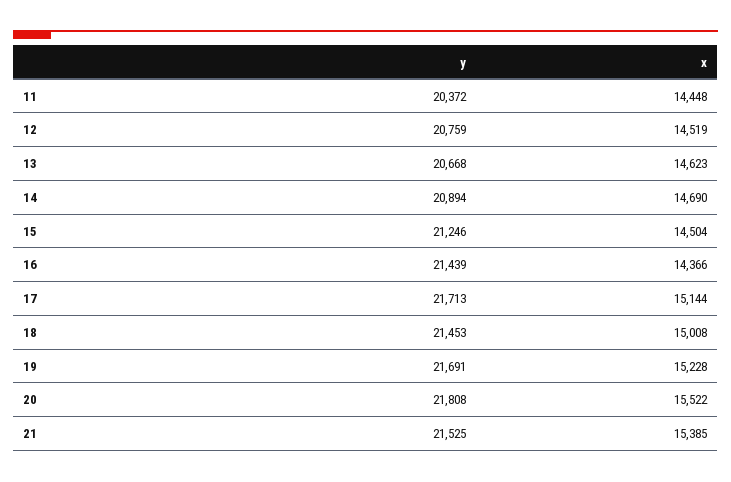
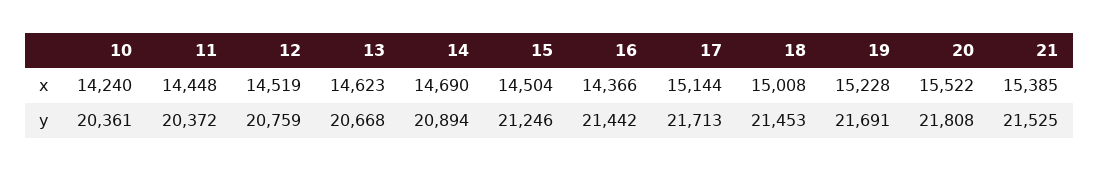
y, 16: 21439 -> 21442
x, 10: none -> 14240
y, 10: none -> 20361

